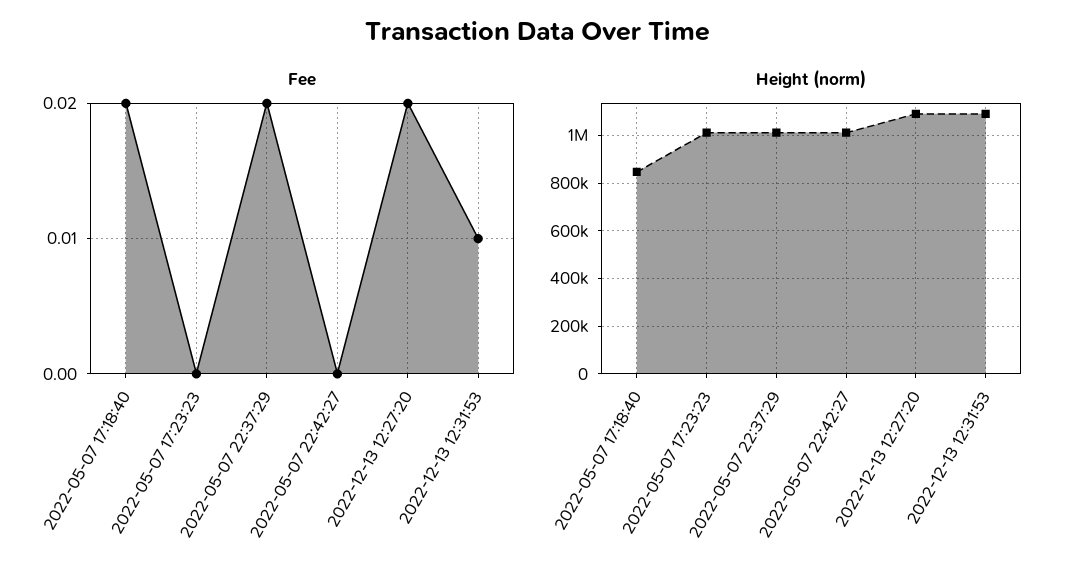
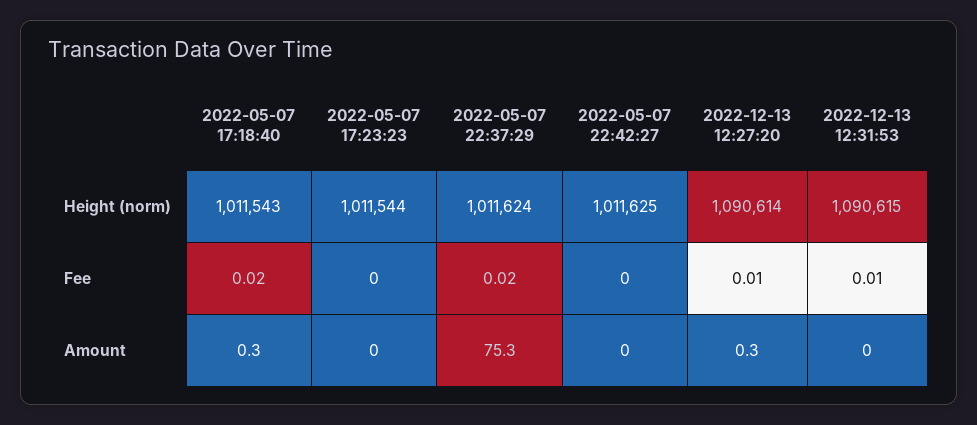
Fee, 2022-12-13 12:27:20: 0.02 -> 0.01
Height (norm), 2022-05-07 17:18:40: 850000 -> 1011543
Amount, 2022-05-07 17:18:40: none -> 0.3
Amount, 2022-05-07 17:23:23: none -> 0
Amount, 2022-05-07 22:37:29: none -> 75.3
Amount, 2022-05-07 22:42:27: none -> 0
Amount, 2022-12-13 12:27:20: none -> 0.3
Amount, 2022-12-13 12:31:53: none -> 0

